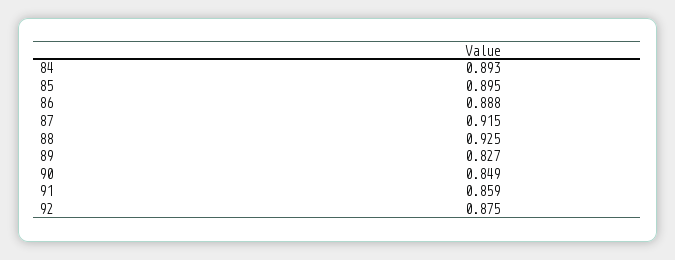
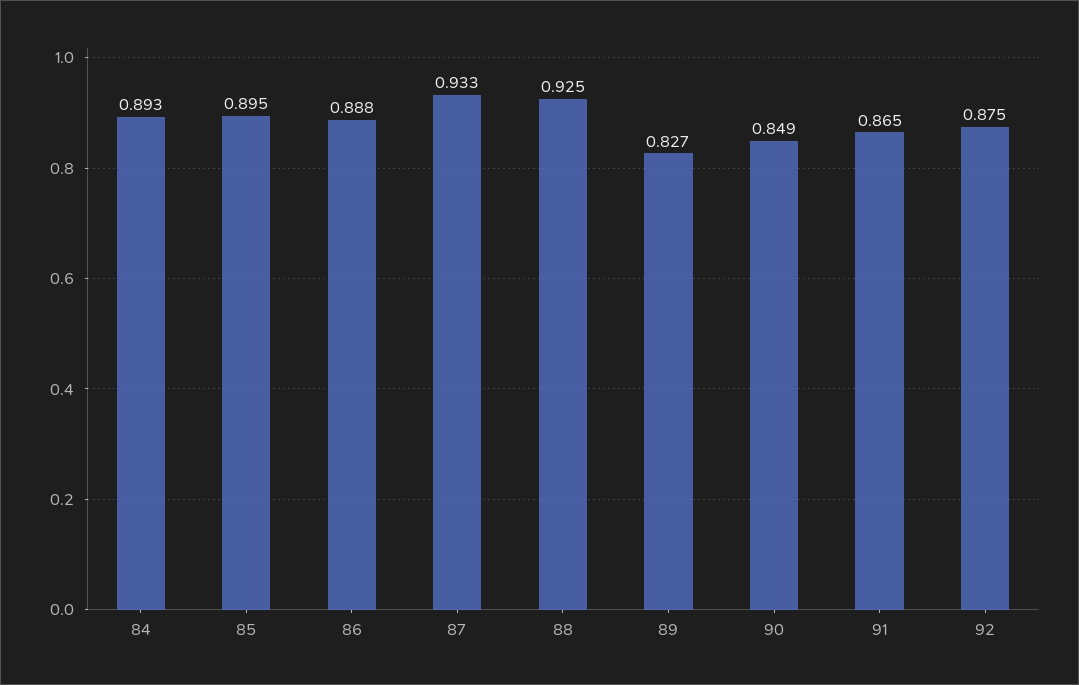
87: 0.915 -> 0.933
91: 0.859 -> 0.865

